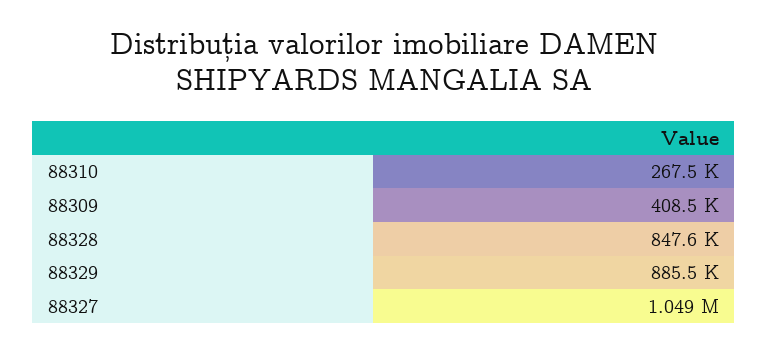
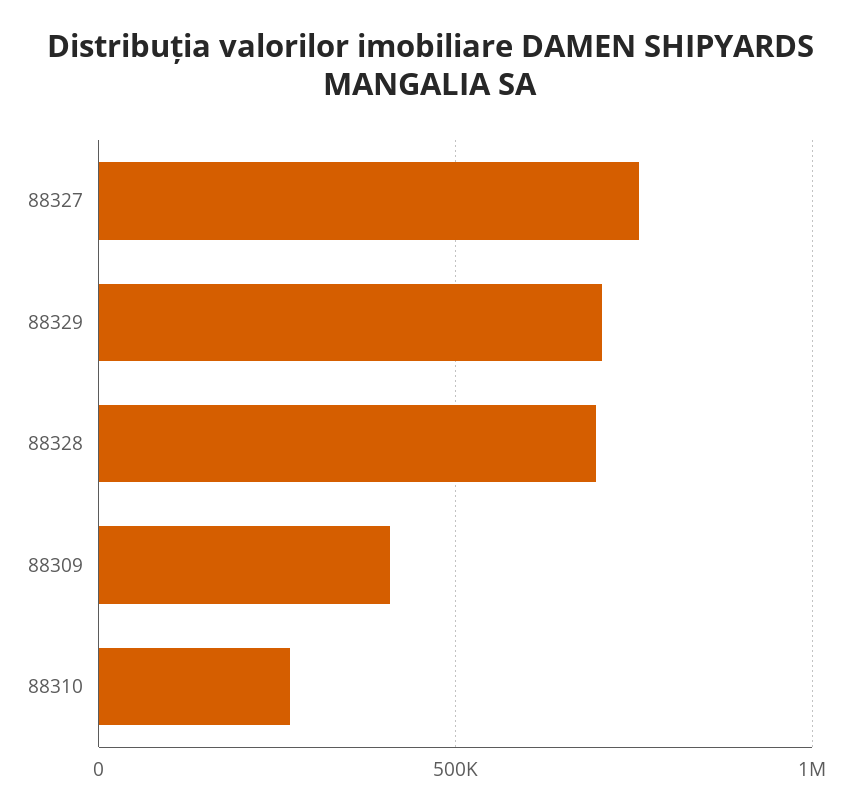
88328: 847600 -> 700000
88329: 885500 -> 700000
88327: 1049000 -> 750000

